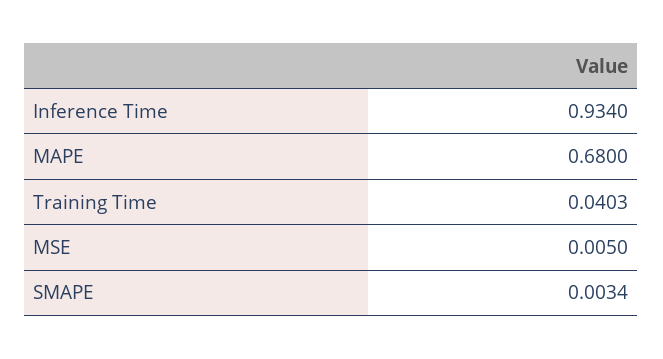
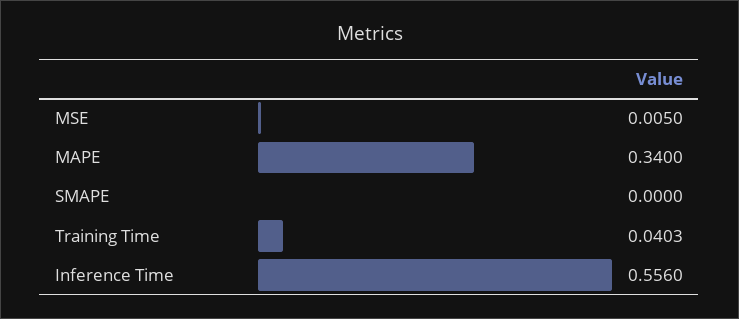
Inference Time: 0.934 -> 0.556
MAPE: 0.68 -> 0.34
SMAPE: 0.0034 -> 0

